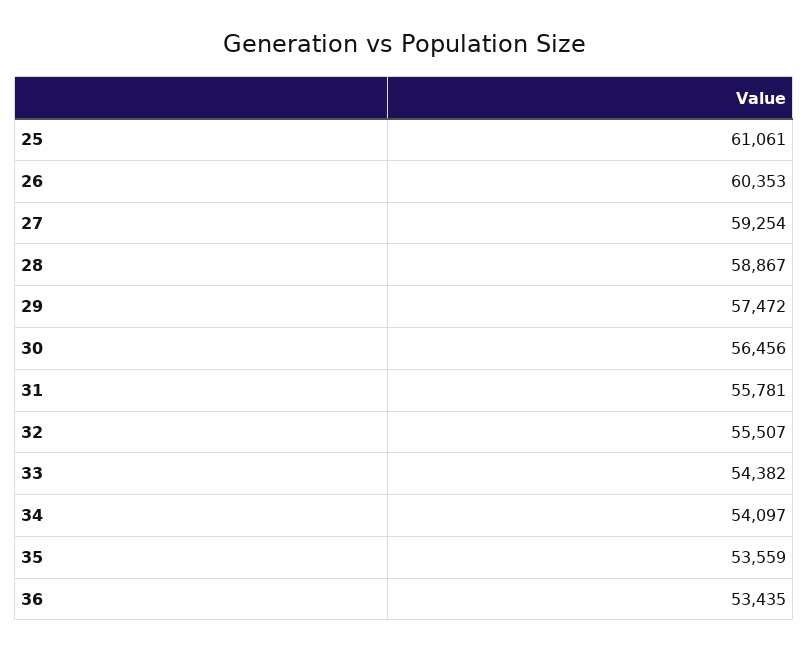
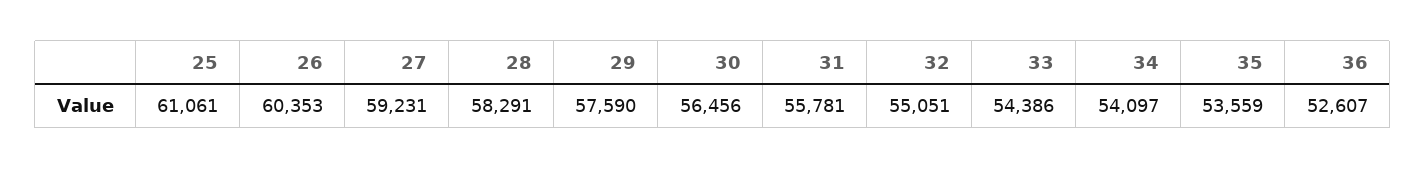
27: 59254 -> 59231
28: 58867 -> 58291
29: 57472 -> 57590
32: 55507 -> 55051
33: 54382 -> 54386
36: 53435 -> 52607

